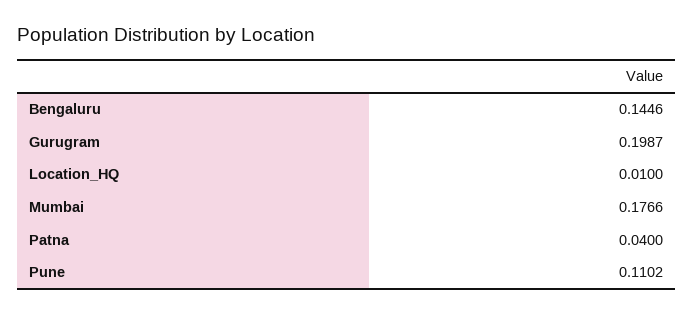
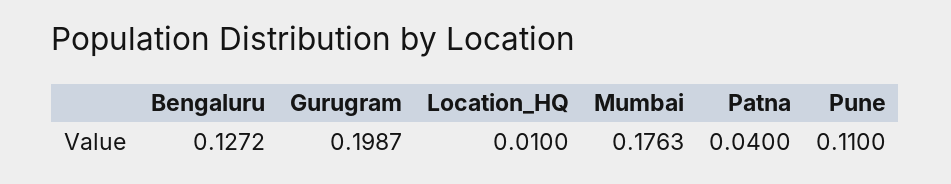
Bengaluru: 0.1446 -> 0.1272
Mumbai: 0.1766 -> 0.1763
Pune: 0.1102 -> 0.11

